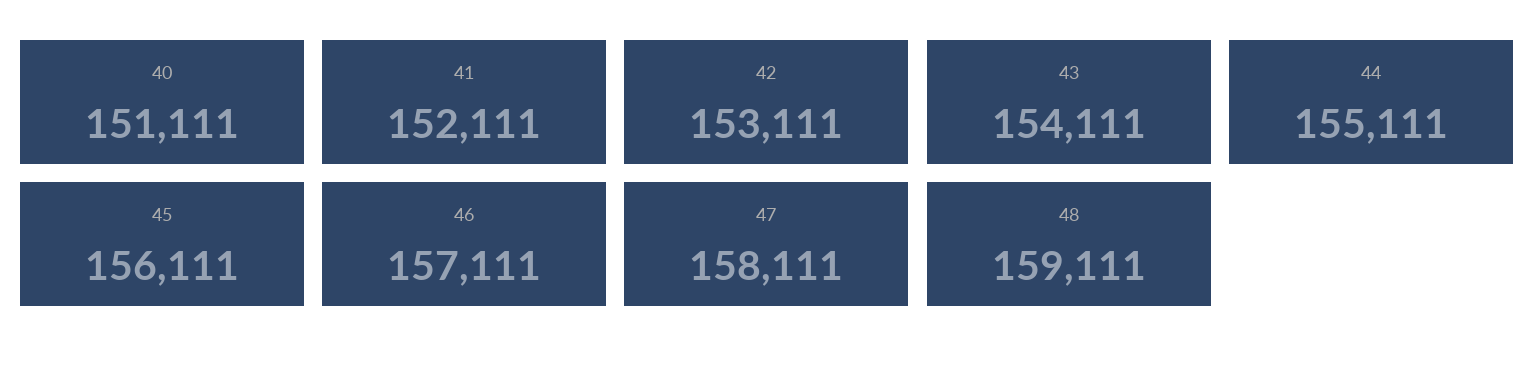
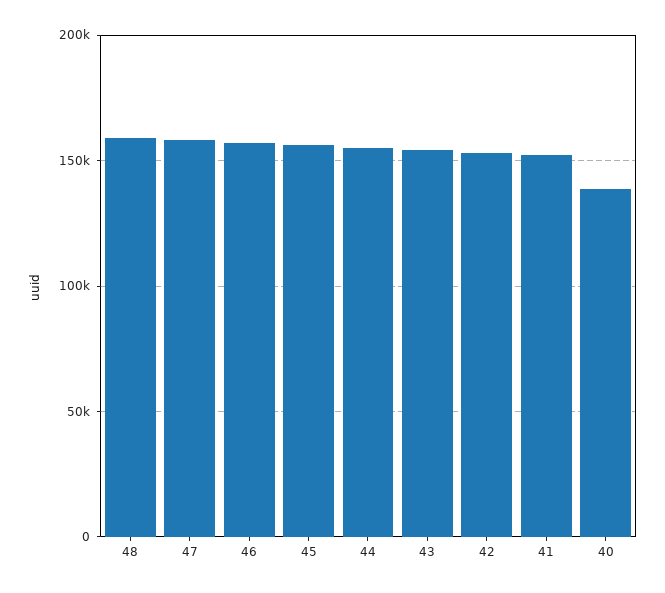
40: 151111 -> 140000

